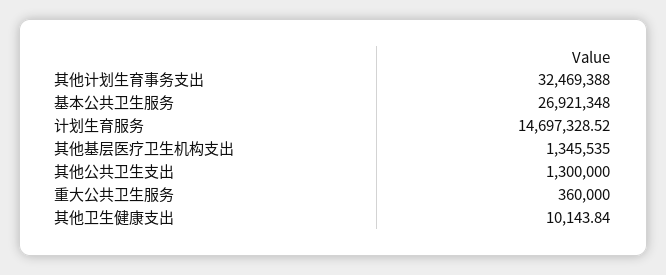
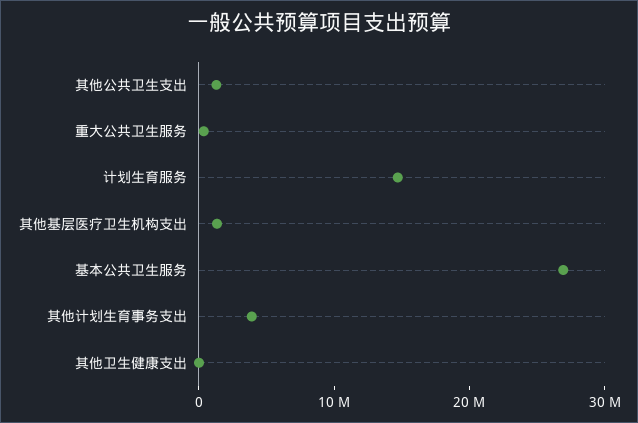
其他计划生育事务支出: 32469388 -> 4000000

